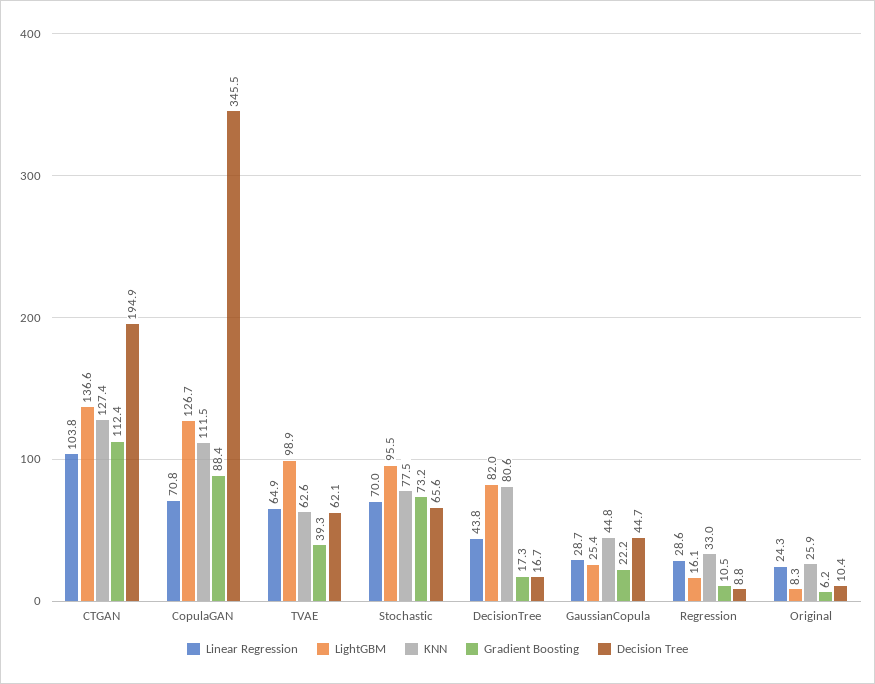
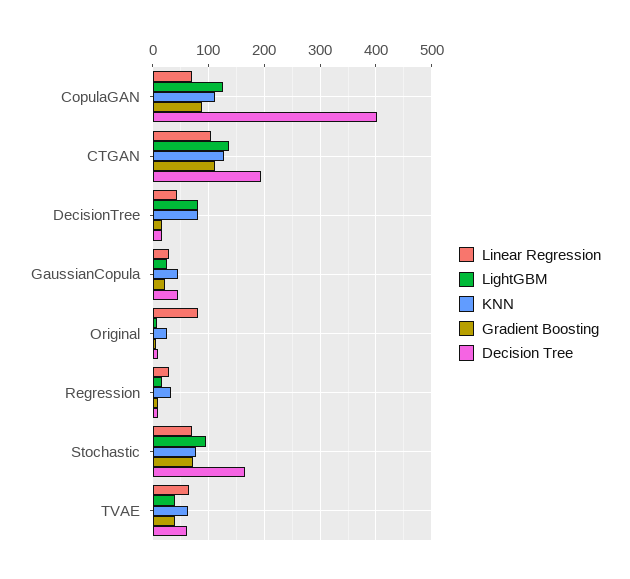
Decision Tree, CopulaGAN: 345.5 -> 400
LightGBM, TVAE: 98.9 -> 40
Decision Tree, Stochastic: 65.6 -> 160
Linear Regression, Original: 24.3 -> 80

